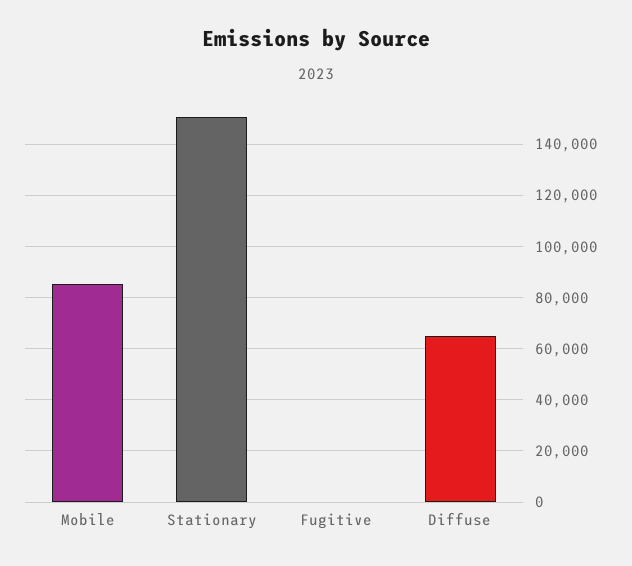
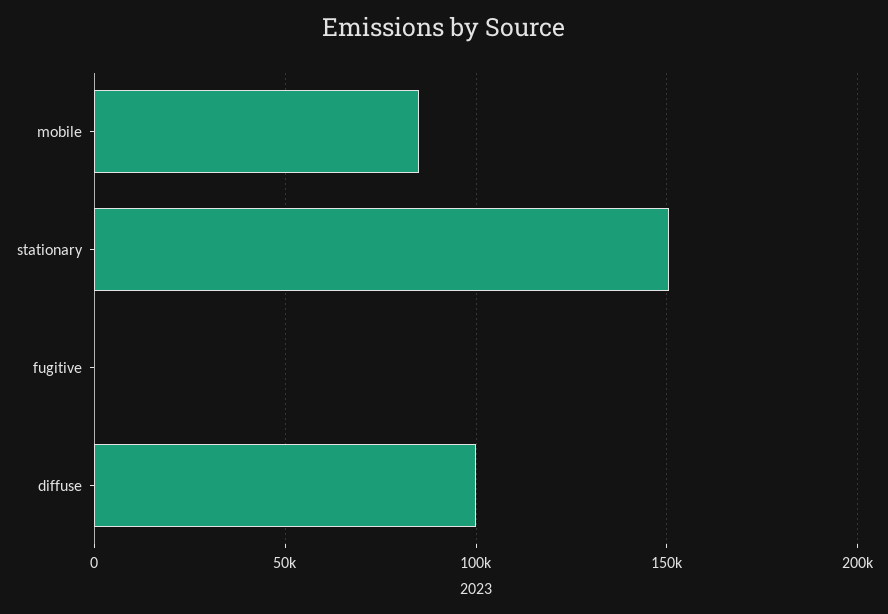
Diffuse: 65000 -> 100000

